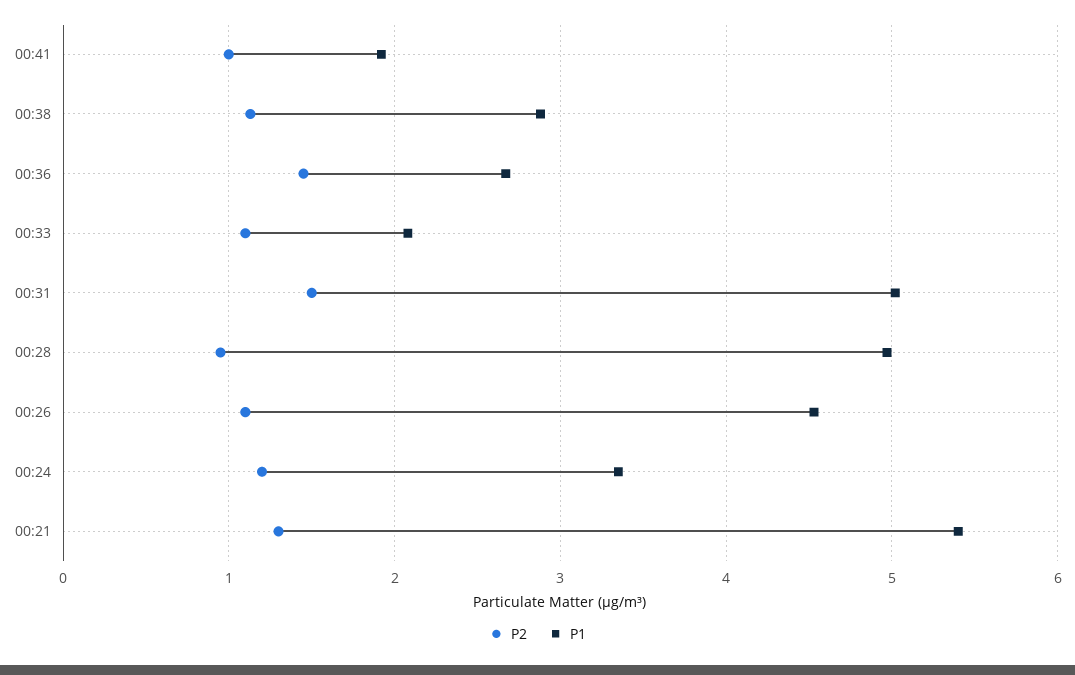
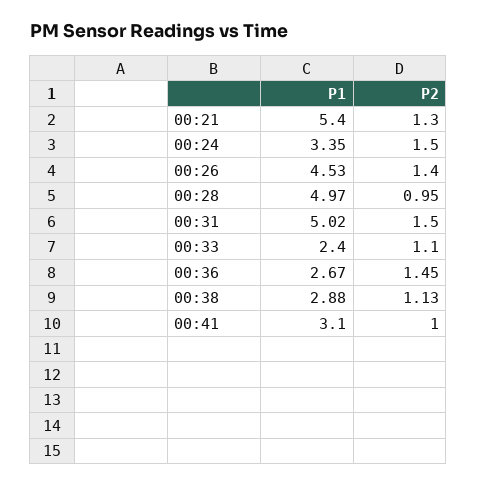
P1, 00:41: 1.9 -> 3.1
P1, 00:33: 2.1 -> 2.4
P2, 00:26: 1.1 -> 1.4
P2, 00:24: 1.2 -> 1.5

